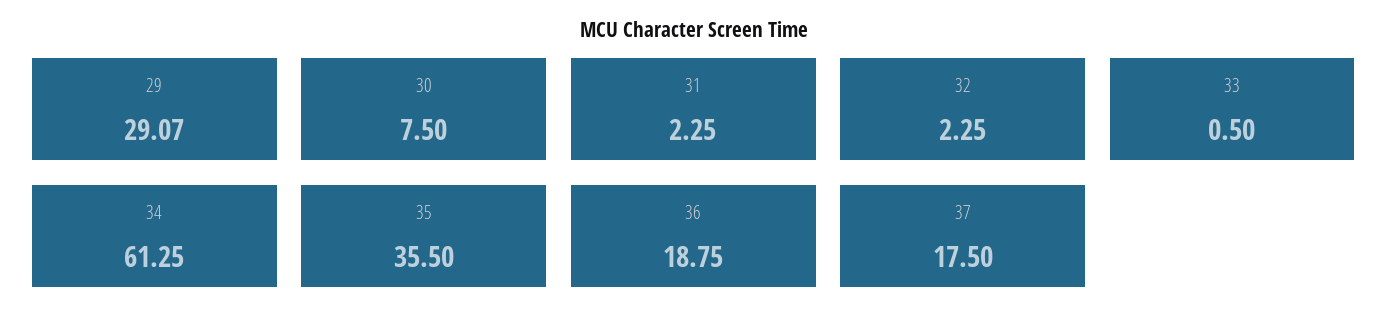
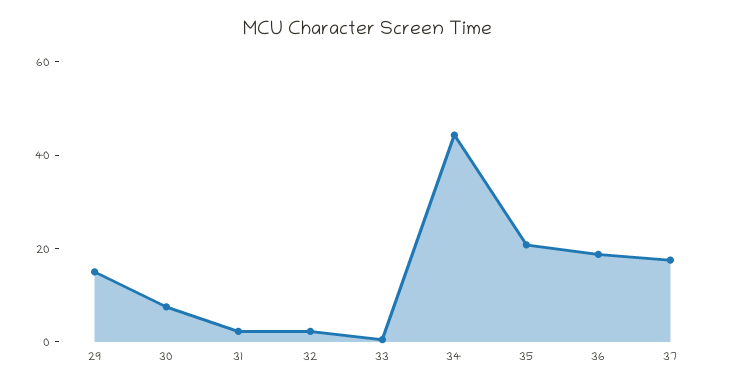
29: 29.07 -> 15
34: 61.25 -> 45
35: 35.5 -> 20

